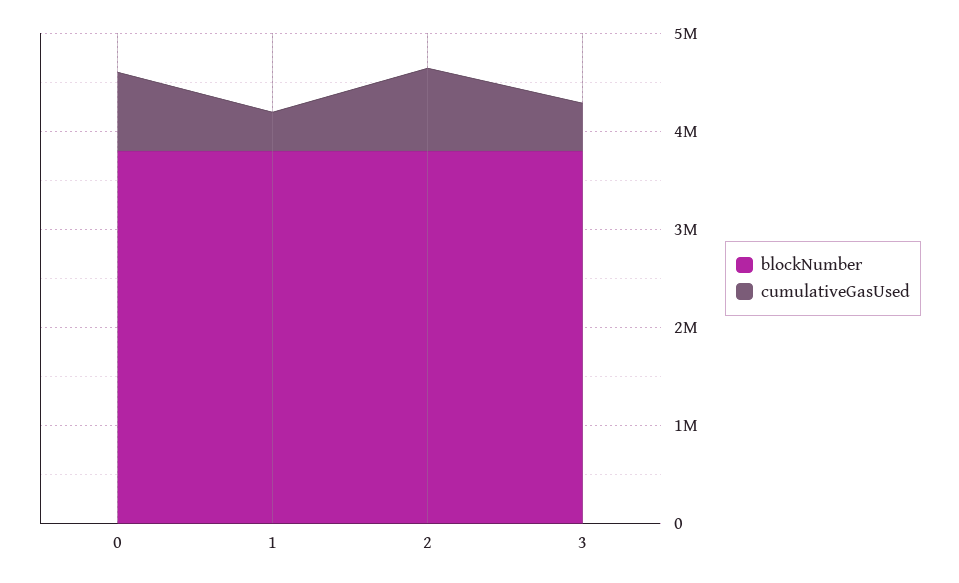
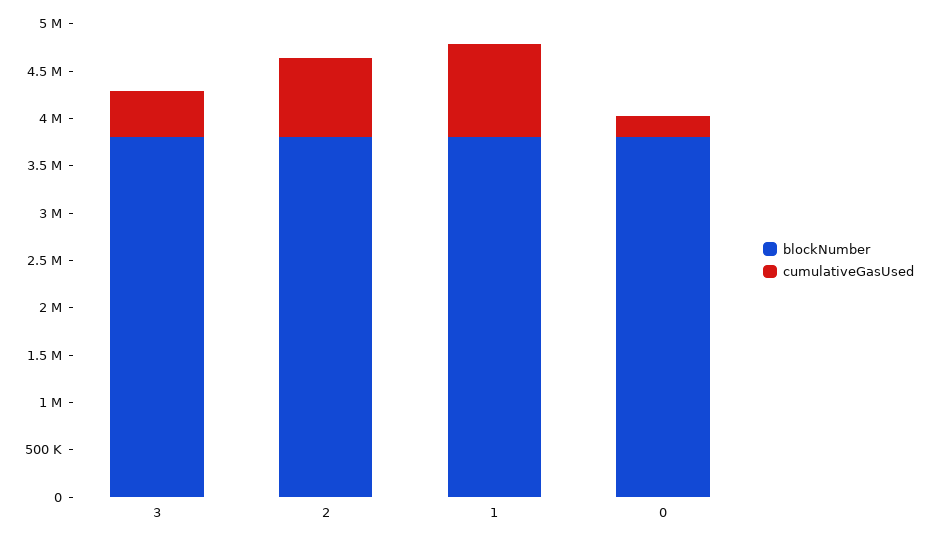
cumulativeGasUsed, 0: 800000 -> 200000
cumulativeGasUsed, 1: 400000 -> 1000000

